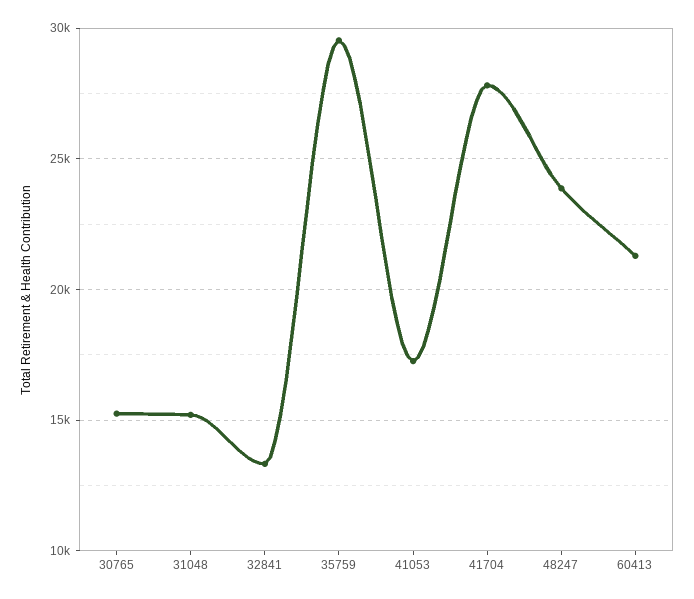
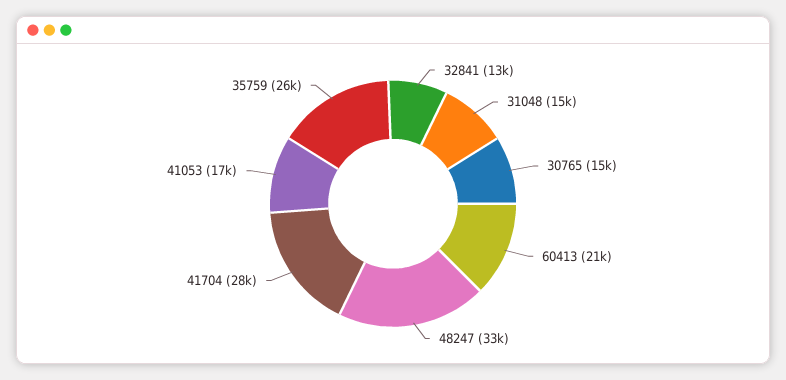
35759: 29500 -> 26000
48247: 24000 -> 33000

